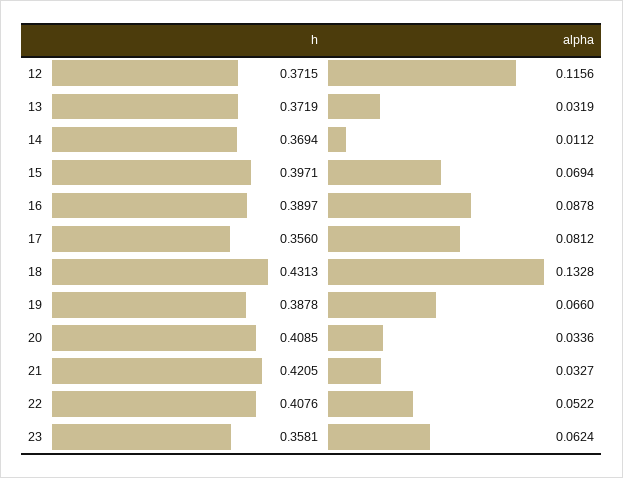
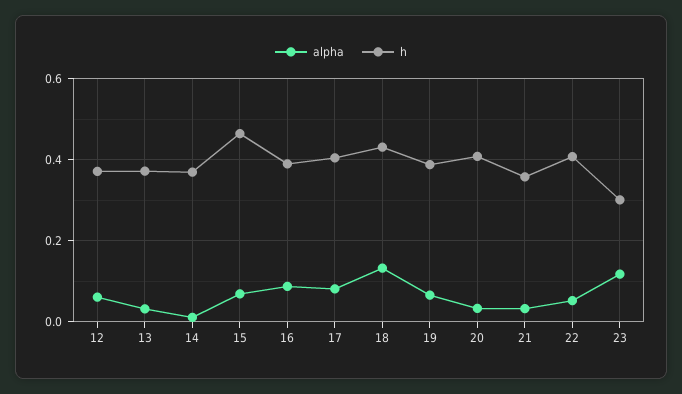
alpha, 12: 0.1156 -> 0.06
h, 15: 0.3971 -> 0.46
h, 17: 0.356 -> 0.4
h, 21: 0.4205 -> 0.36
h, 23: 0.3581 -> 0.3
alpha, 23: 0.0624 -> 0.12

